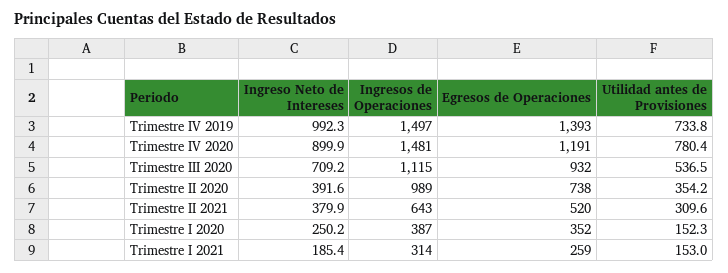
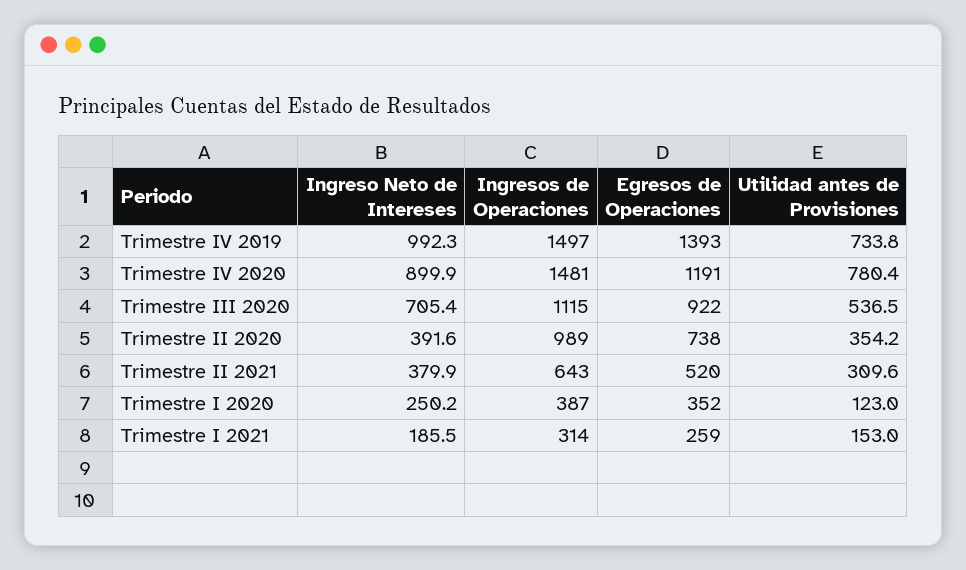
Ingreso Neto de Intereses, Trimestre III 2020: 709.2 -> 705.4
Egresos de Operaciones, Trimestre III 2020: 932 -> 922
Utilidad antes de Provisiones, Trimestre I 2020: 152.3 -> 123
Ingreso Neto de Intereses, Trimestre I 2021: 185.4 -> 185.5

